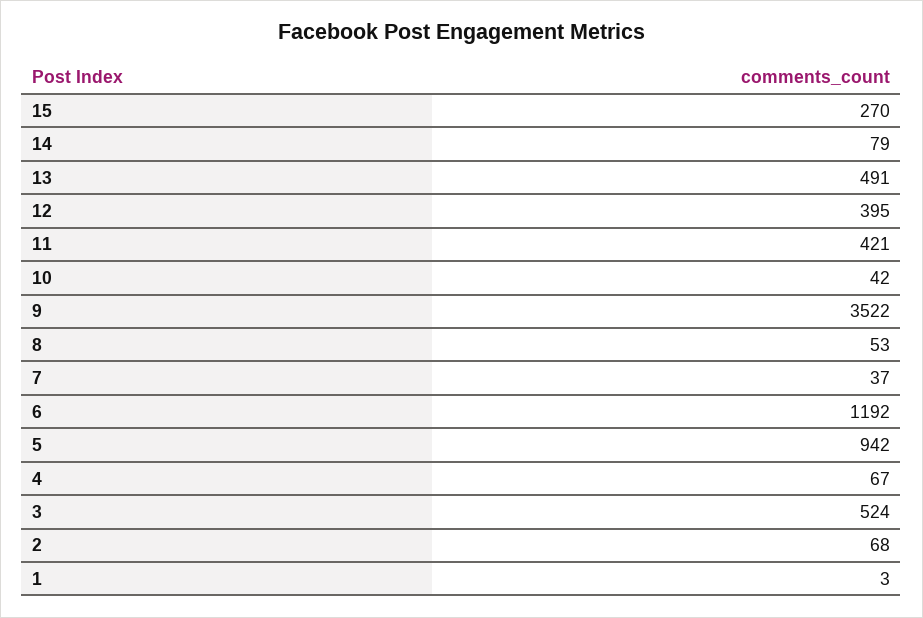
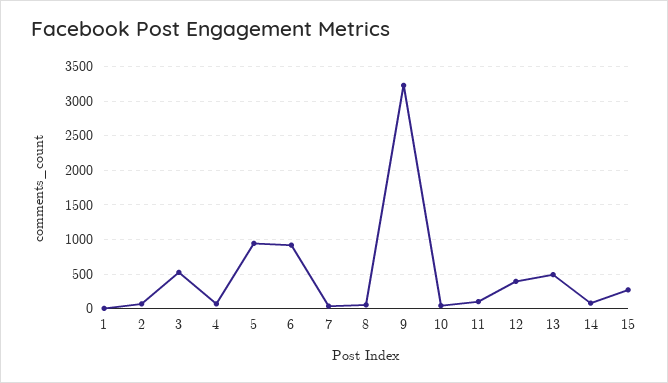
11: 421 -> 100
9: 3522 -> 3200
6: 1192 -> 900

